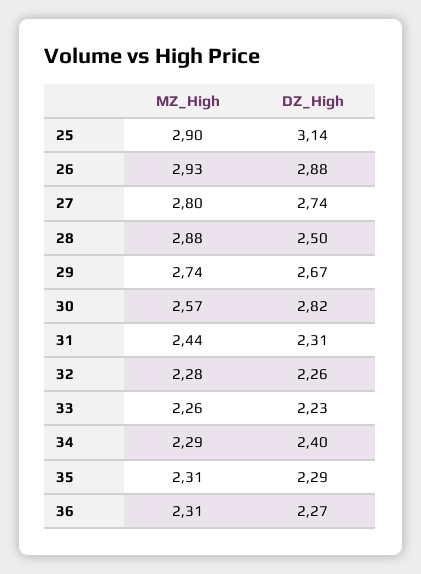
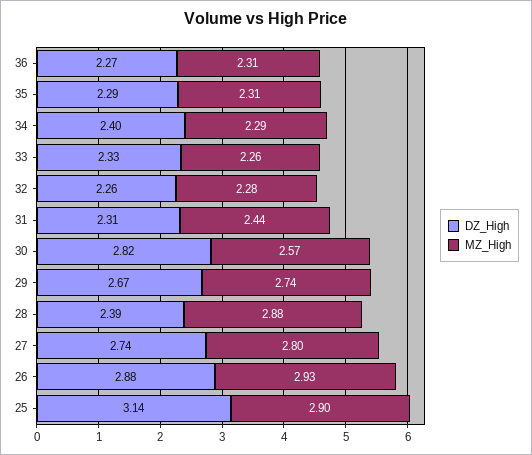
DZ_High, 28: 2.5 -> 2.39
DZ_High, 33: 2.23 -> 2.33

